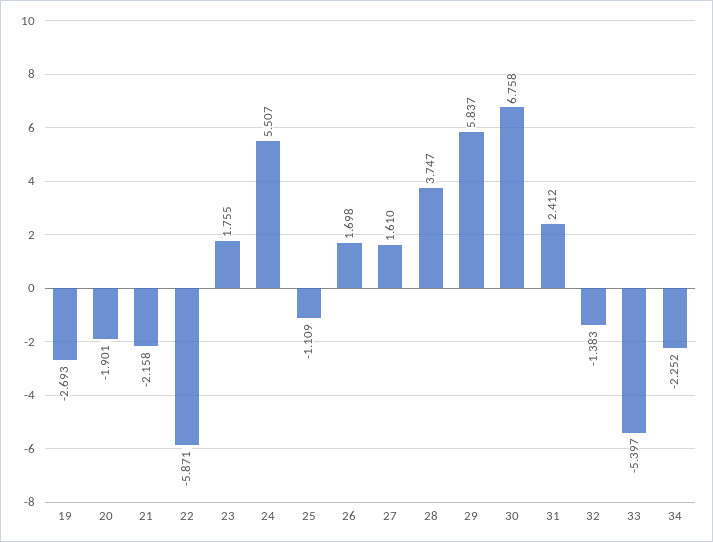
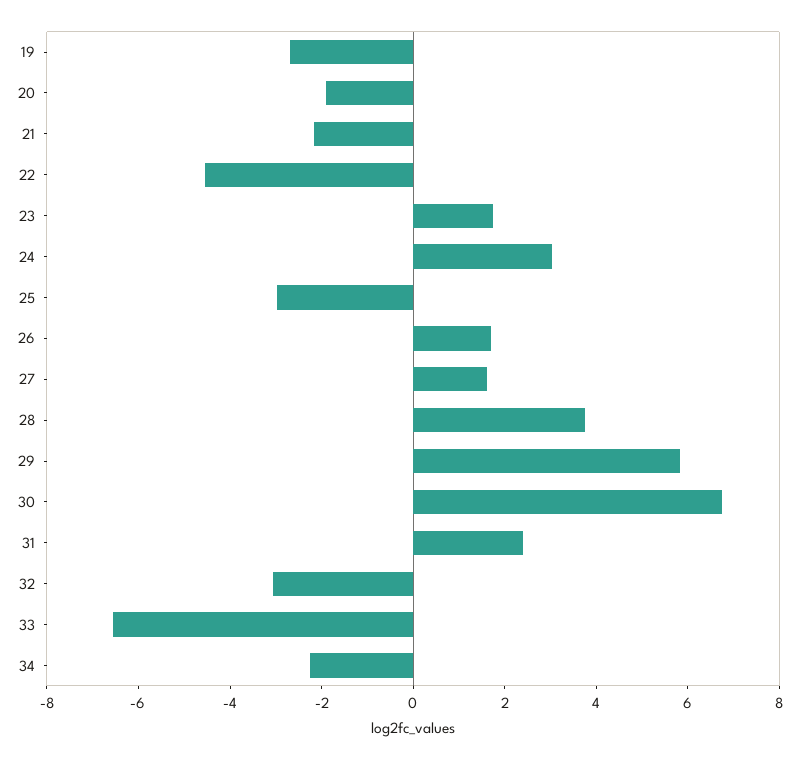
22: -5.871 -> -4.5
24: 5.507 -> 3
25: -1.109 -> -3
32: -1.383 -> -3
33: -5.397 -> -6.5

